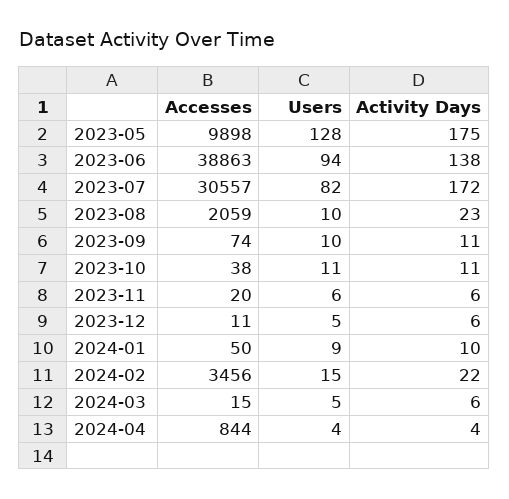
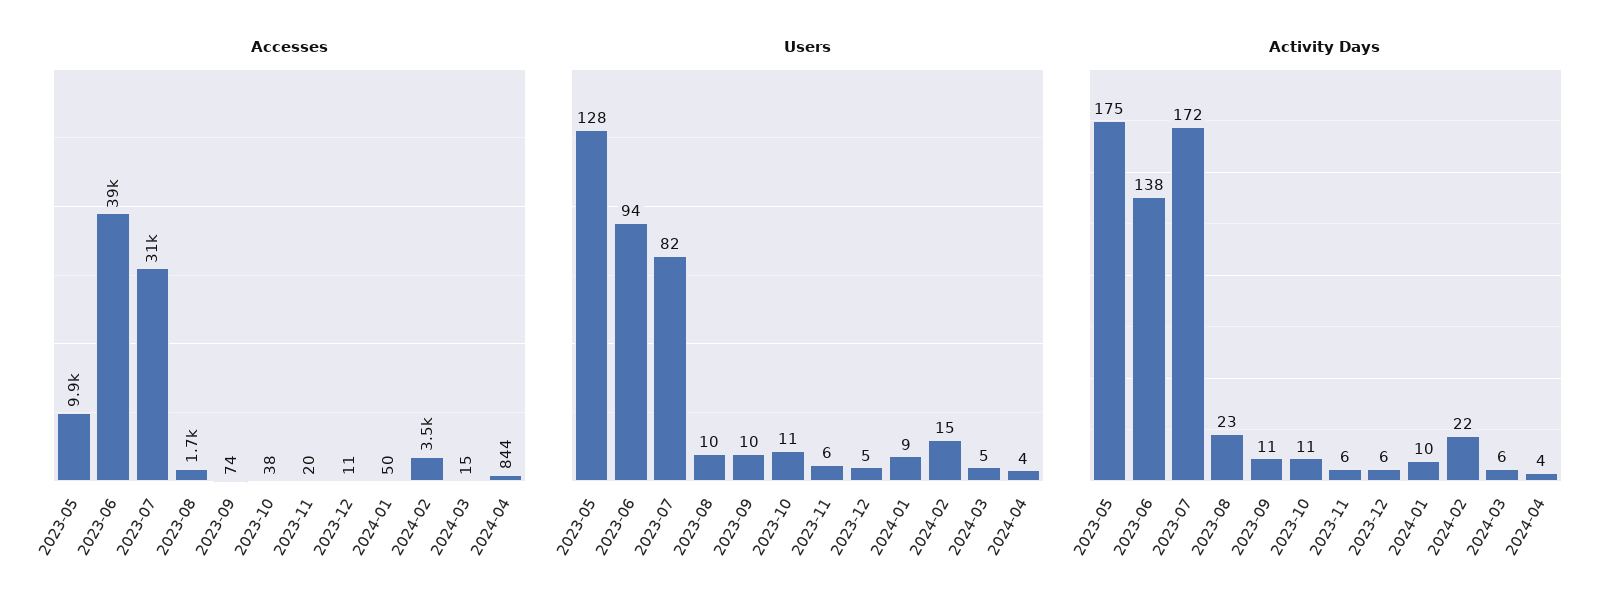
Accesses, 2023-08: 2059 -> 1700

